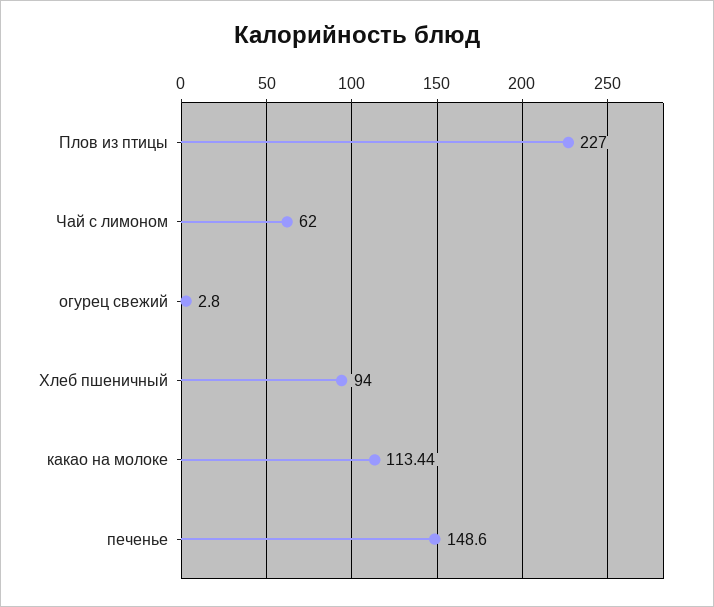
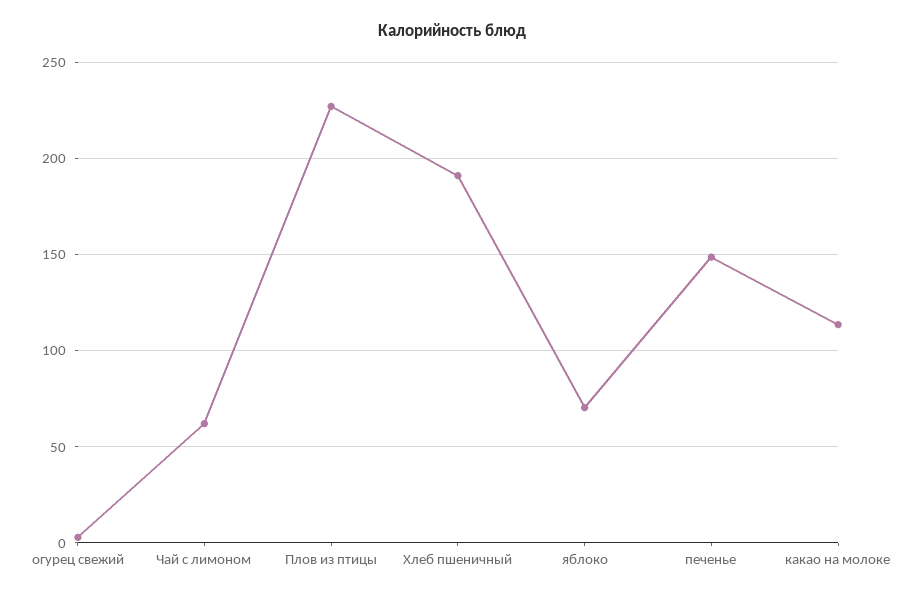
Хлеб пшеничный: 94 -> 190
яблоко: none -> 70

